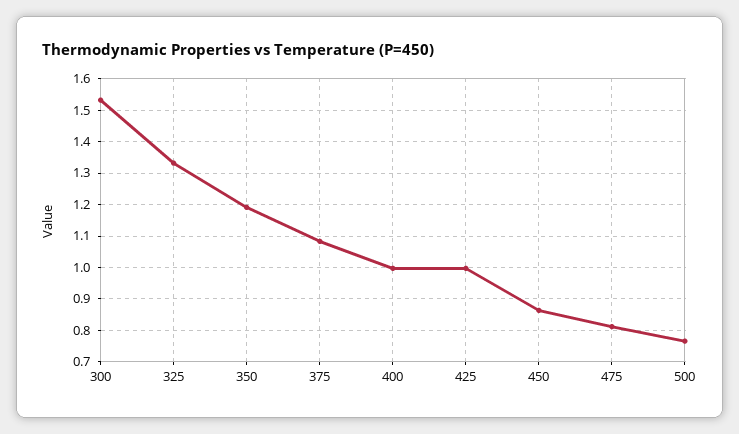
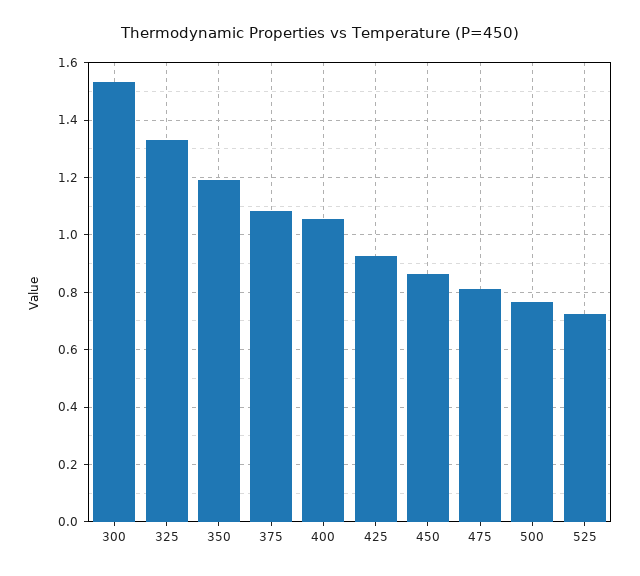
400: 1 -> 1.05
425: 1 -> 0.925
525: none -> 0.725

